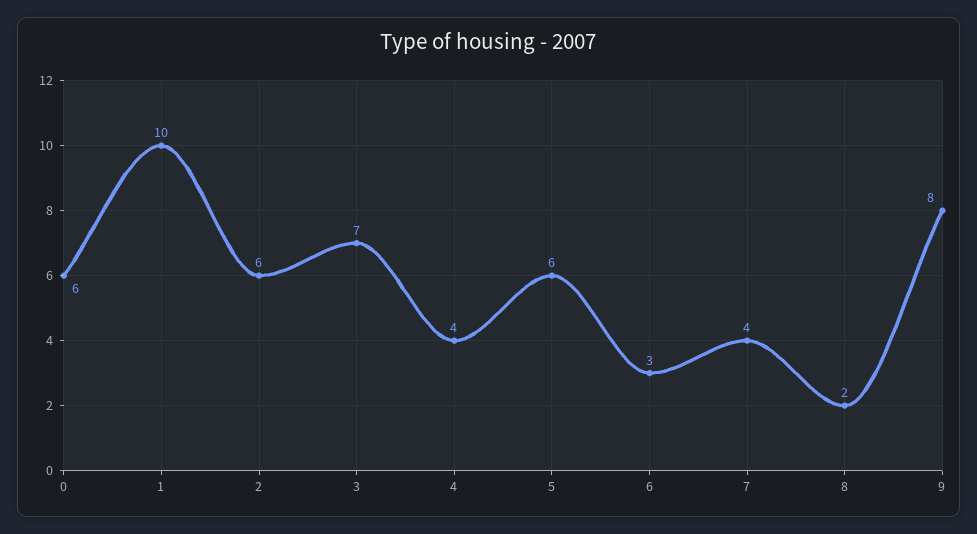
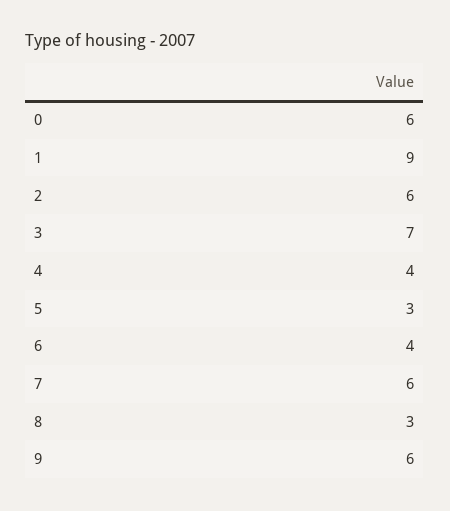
1: 10 -> 9
5: 6 -> 3
6: 3 -> 4
7: 4 -> 6
8: 2 -> 3
9: 8 -> 6

